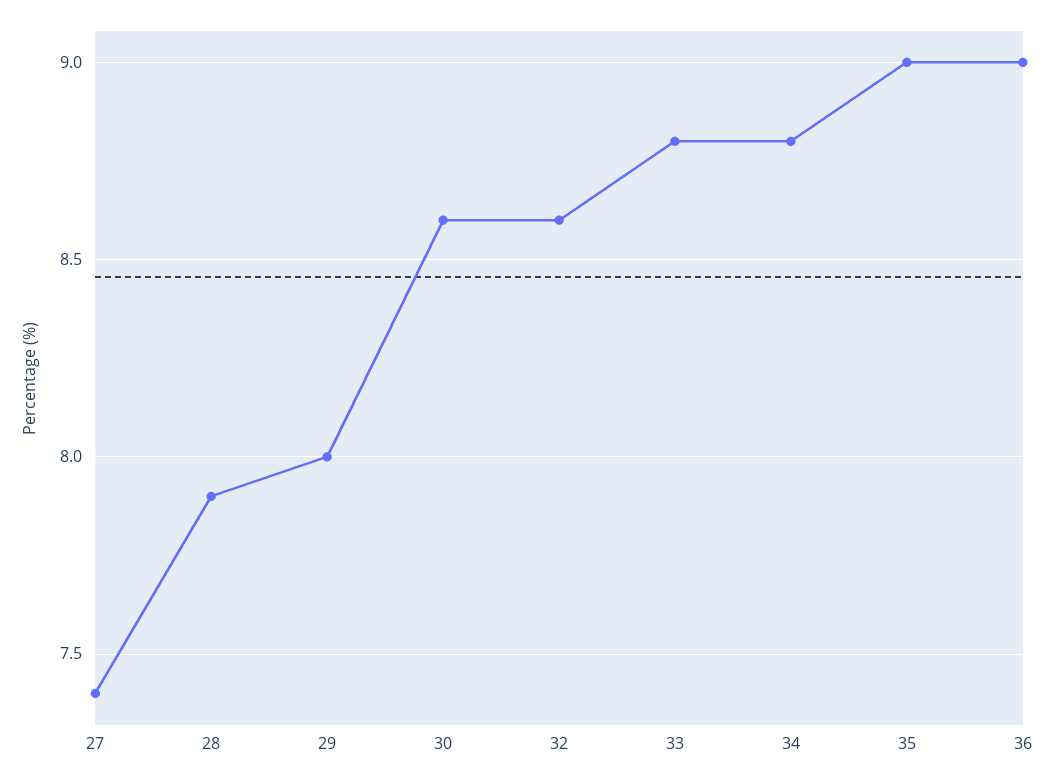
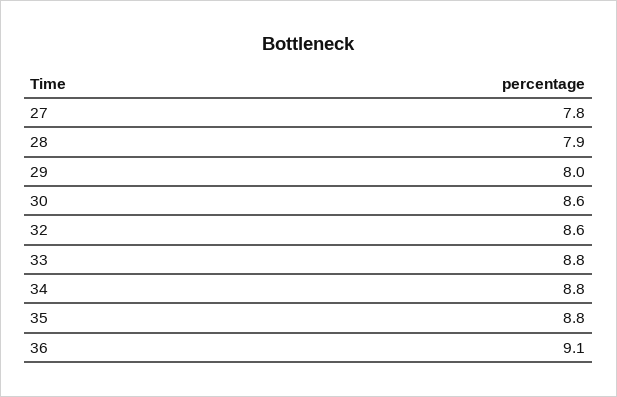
27: 7.4 -> 7.8
35: 9 -> 8.8
36: 9 -> 9.1

